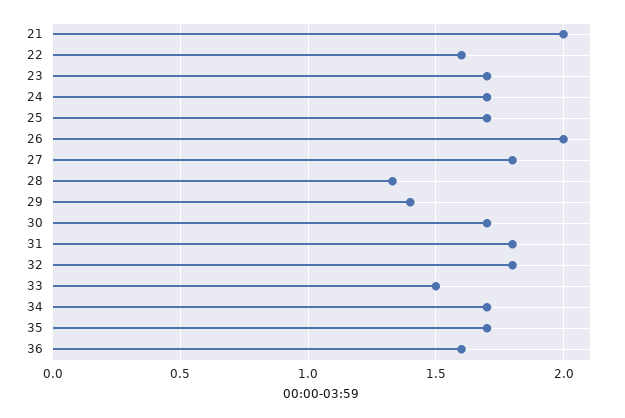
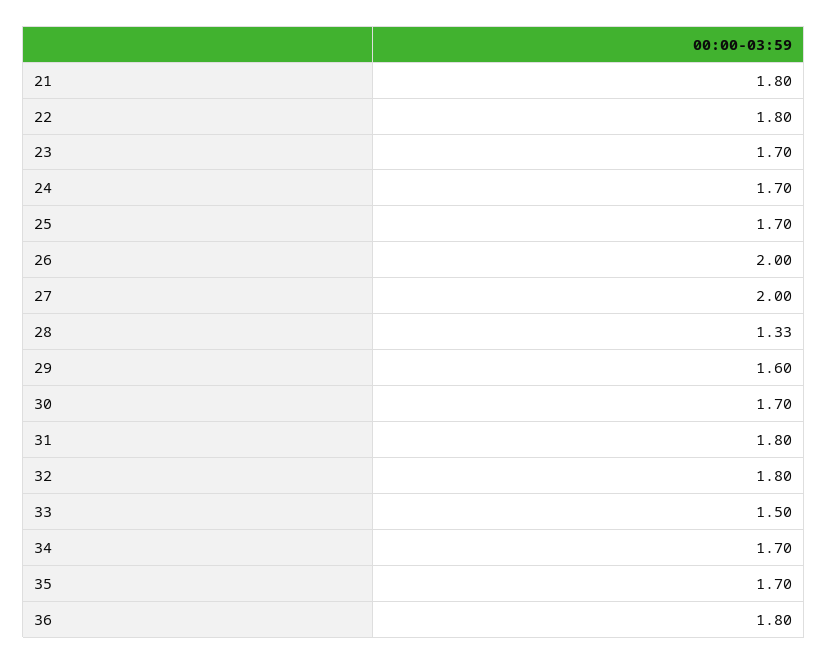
21: 2 -> 1.8
22: 1.6 -> 1.8
27: 1.8 -> 2
29: 1.4 -> 1.6
36: 1.6 -> 1.8

